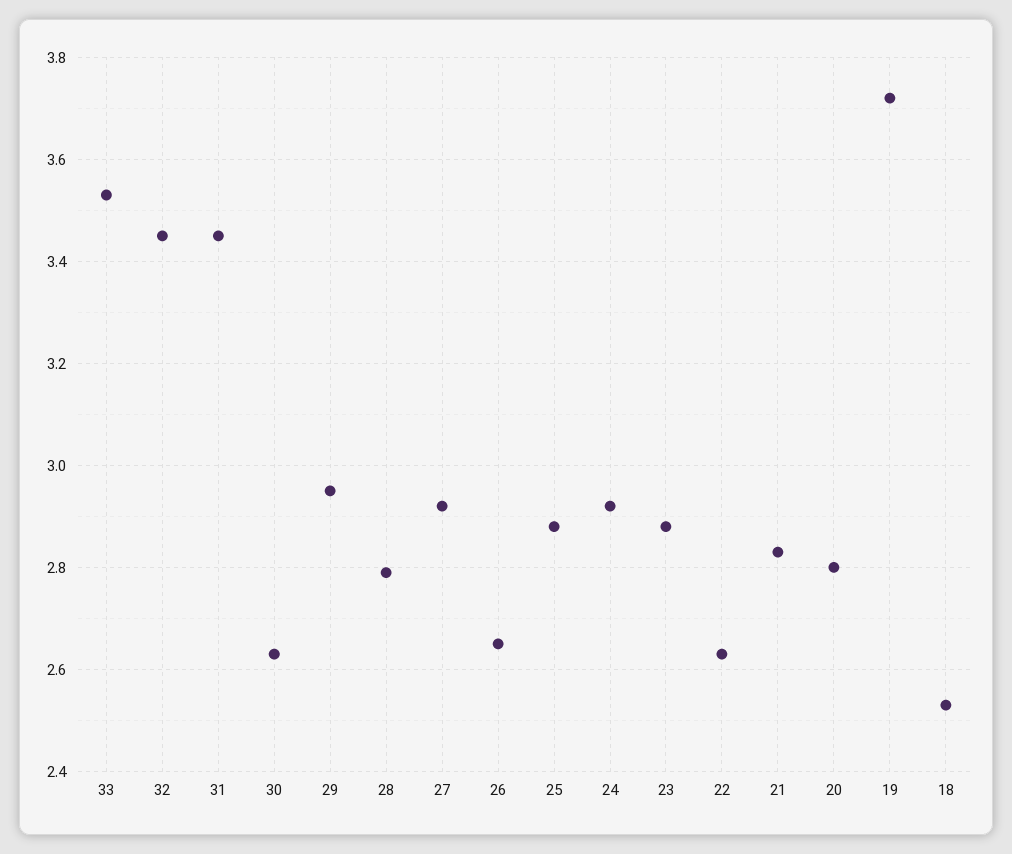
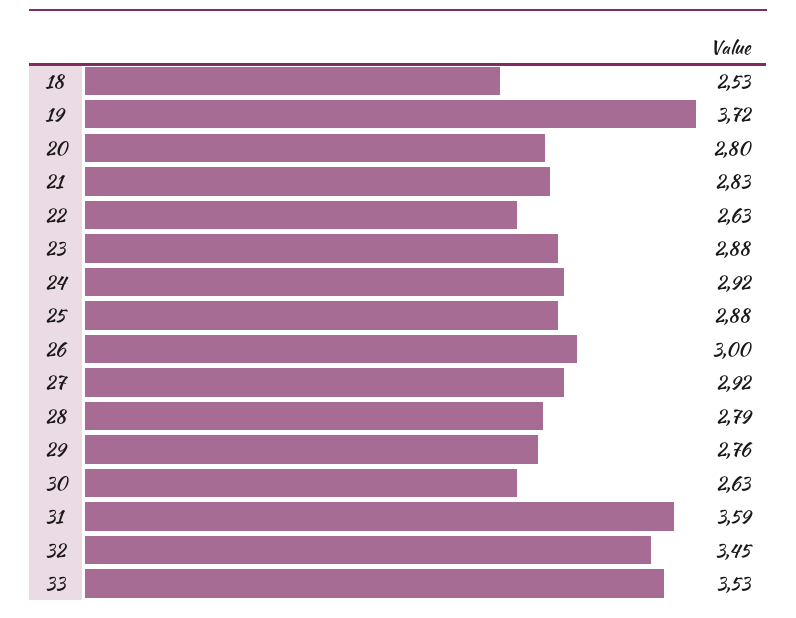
31: 3.45 -> 3.59
29: 2.95 -> 2.76
26: 2.65 -> 3

